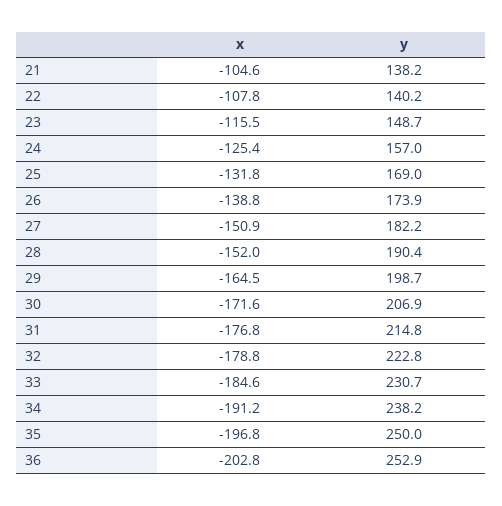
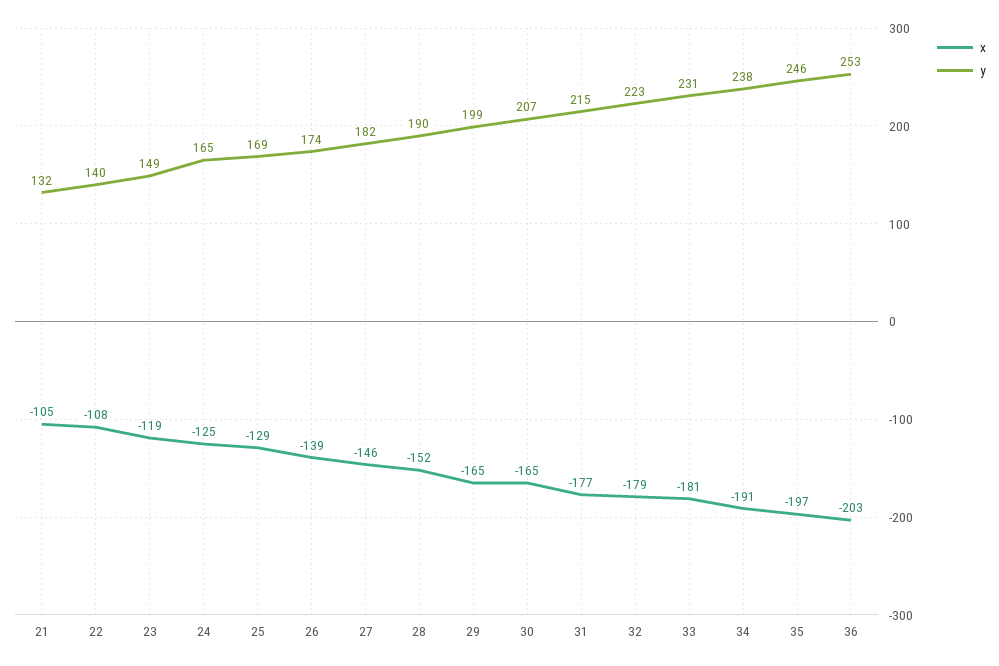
y, 21: 138.2 -> 132
x, 23: -115.5 -> -119
y, 24: 157 -> 165
x, 25: -131.8 -> -129
x, 27: -150.9 -> -146
x, 30: -171.6 -> -165
x, 33: -184.6 -> -181
y, 35: 250 -> 246

